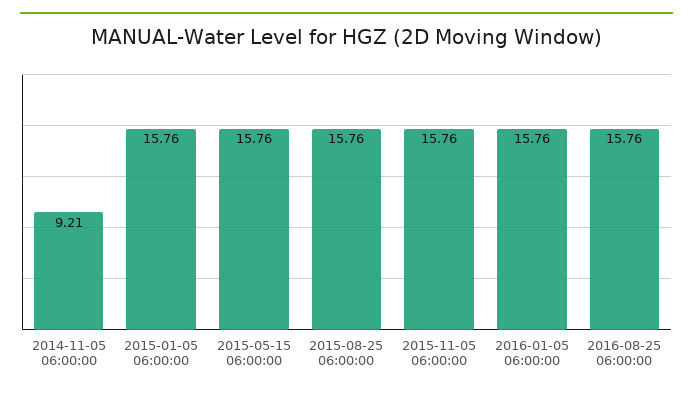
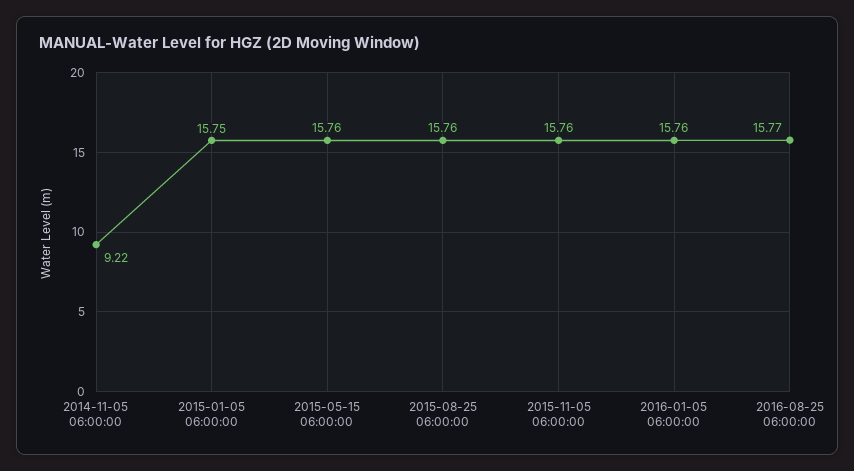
2014-11-05 06:00:00: 9.21 -> 9.22
2015-01-05 06:00:00: 15.76 -> 15.75
2016-08-25 06:00:00: 15.76 -> 15.77

